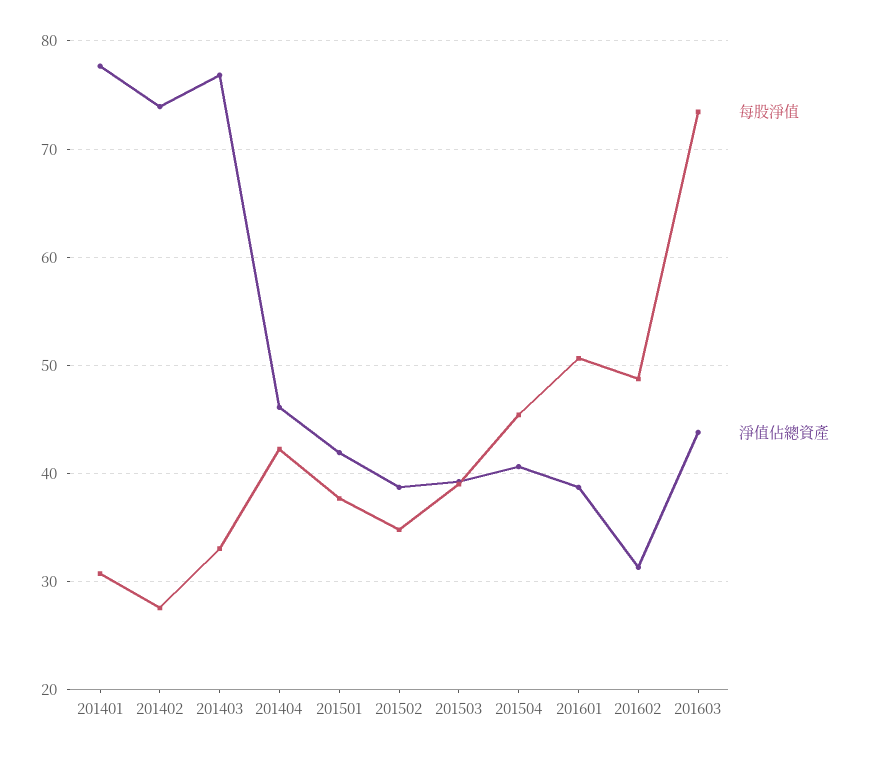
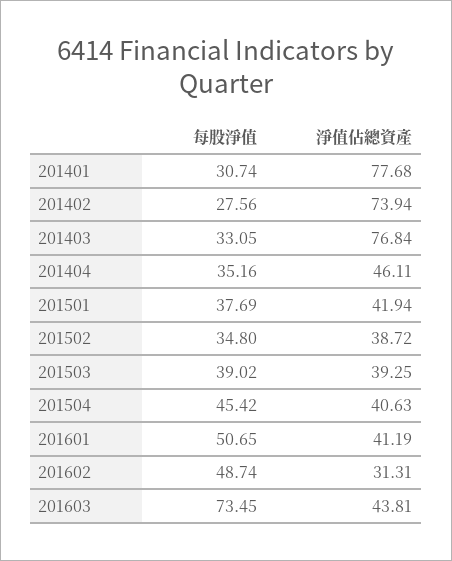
每股淨值, 201404: 42 -> 35.16
淨值佔總資產, 201601: 39 -> 41.19

